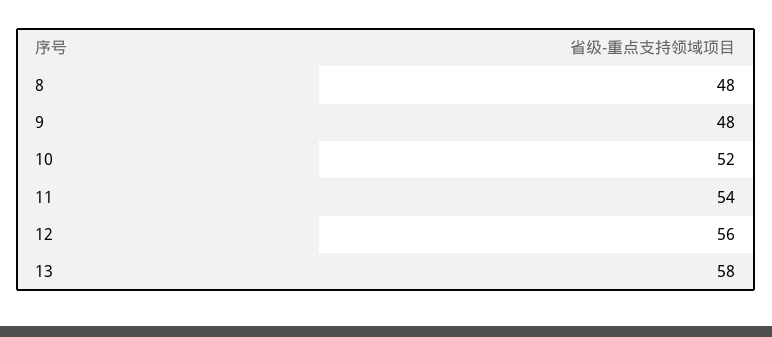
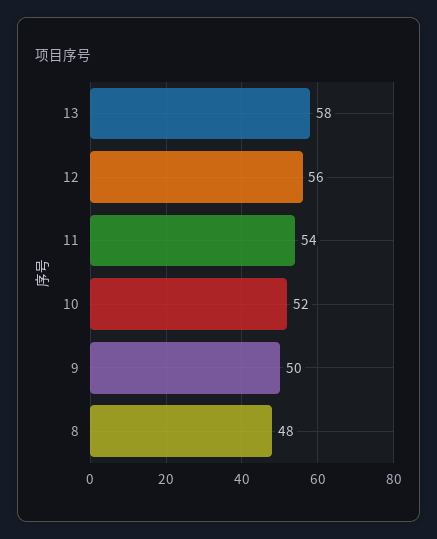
9: 48 -> 50

